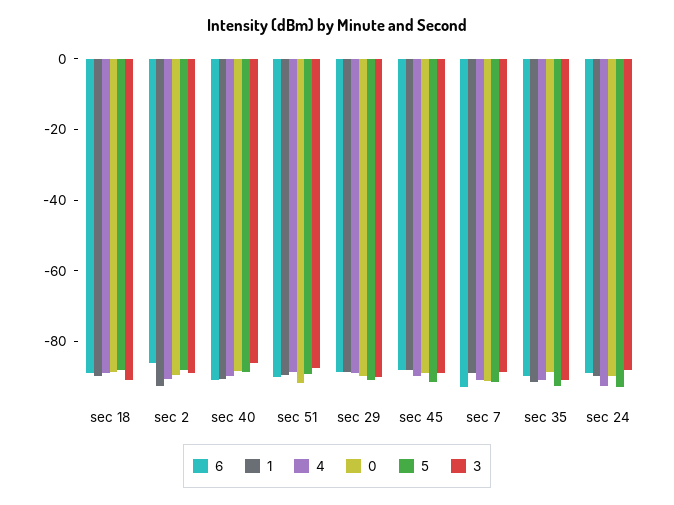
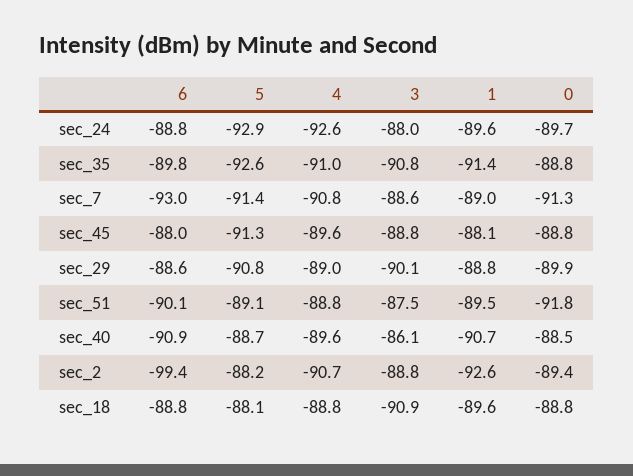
6, sec 2: -85 -> -99.4

